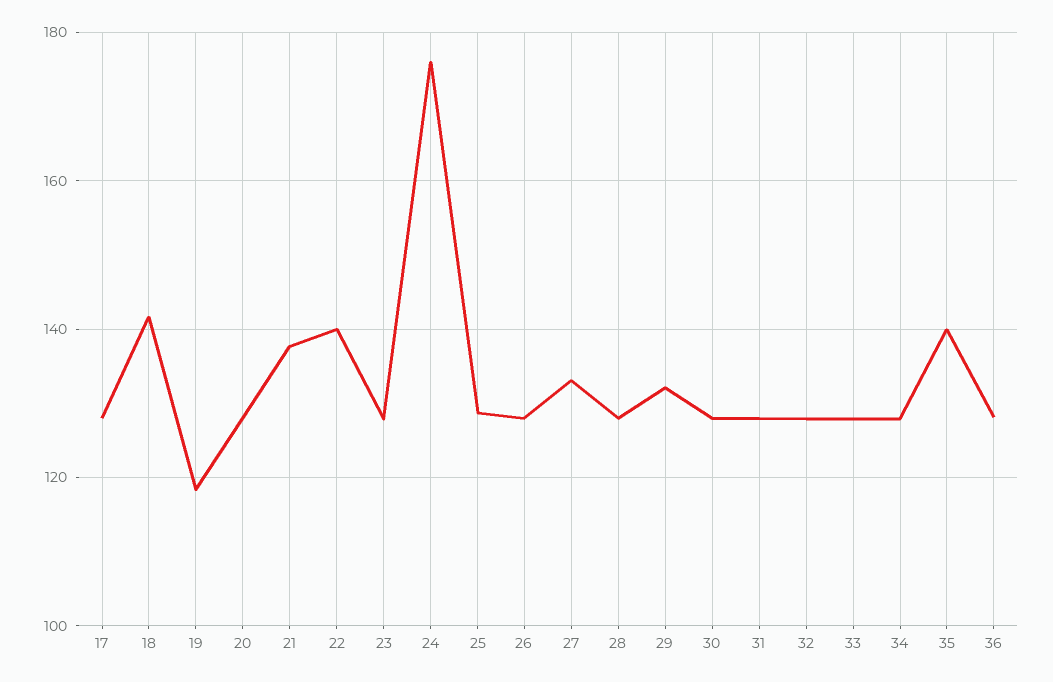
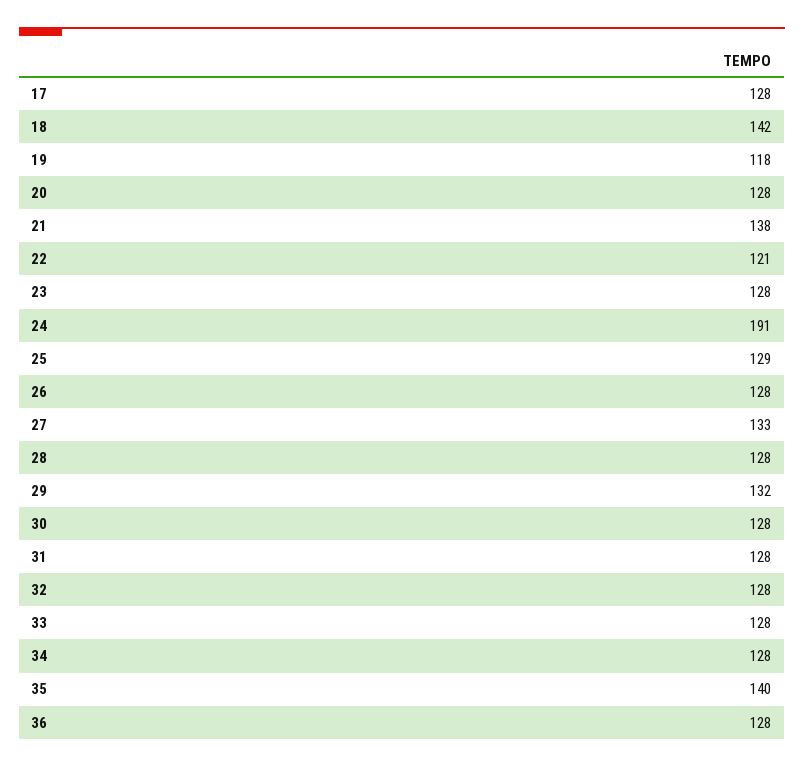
22: 140 -> 121
24: 176 -> 191

